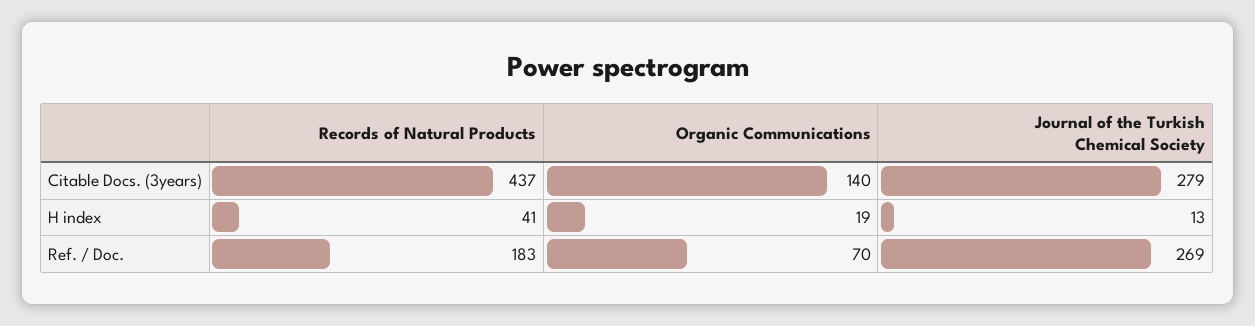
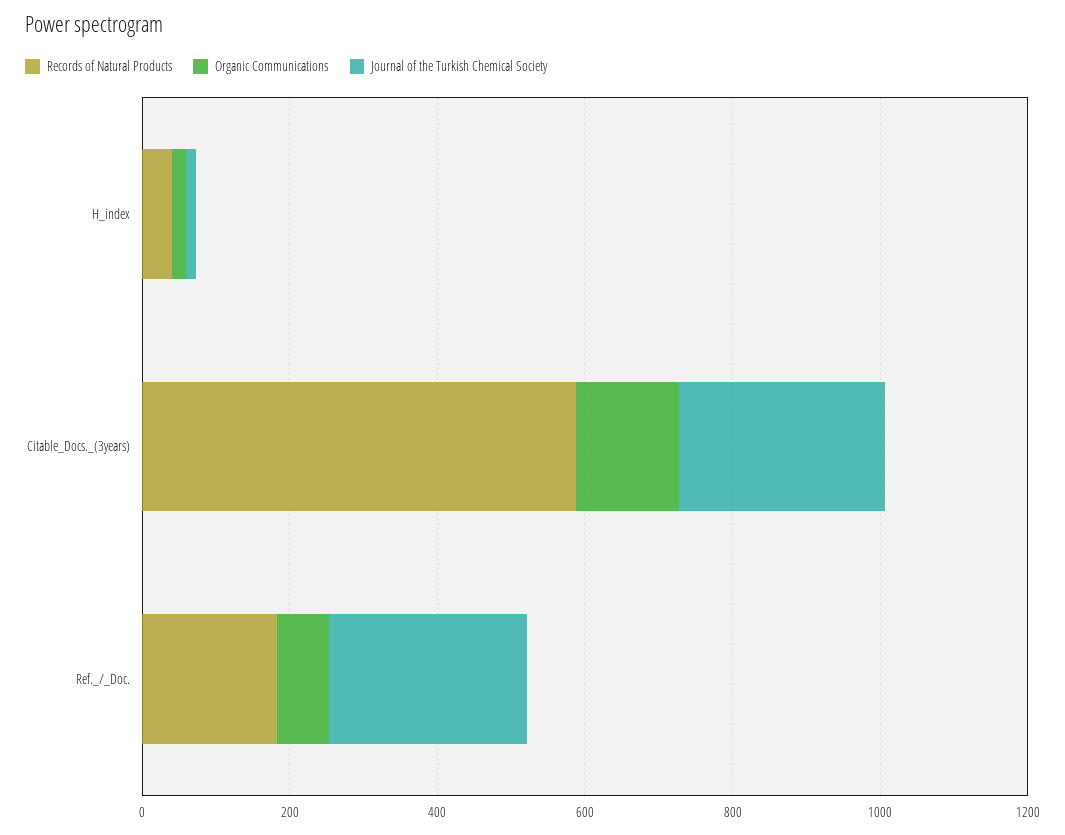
Records of Natural Products, Citable Docs. (3years): 437 -> 600

